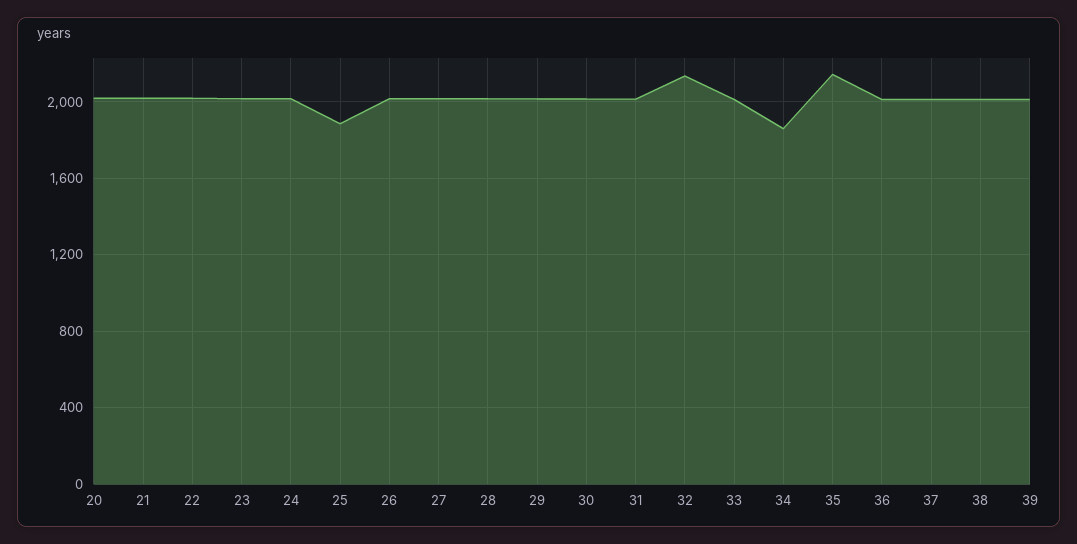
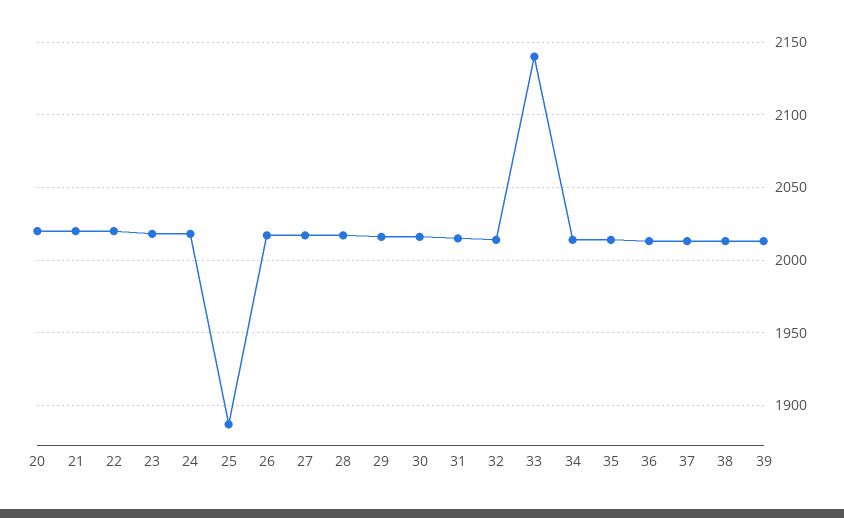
32: 2150 -> 2015
33: 2000 -> 2140
34: 1850 -> 2015
35: 2150 -> 2015

